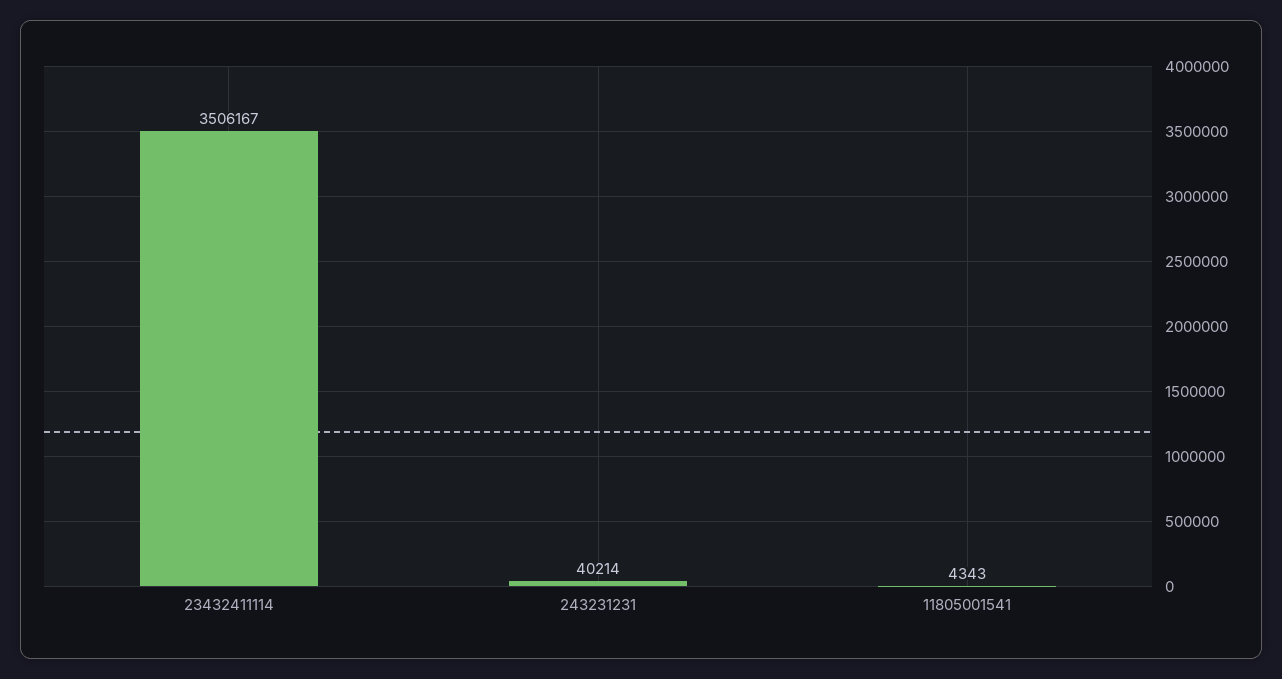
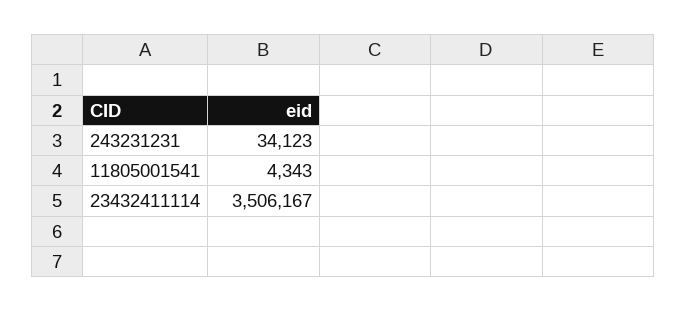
243231231: 40214 -> 34123

